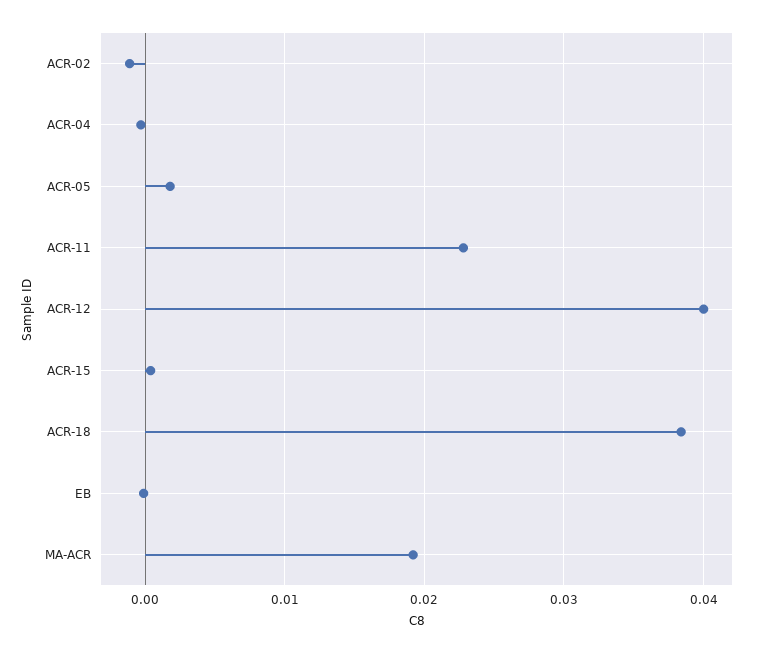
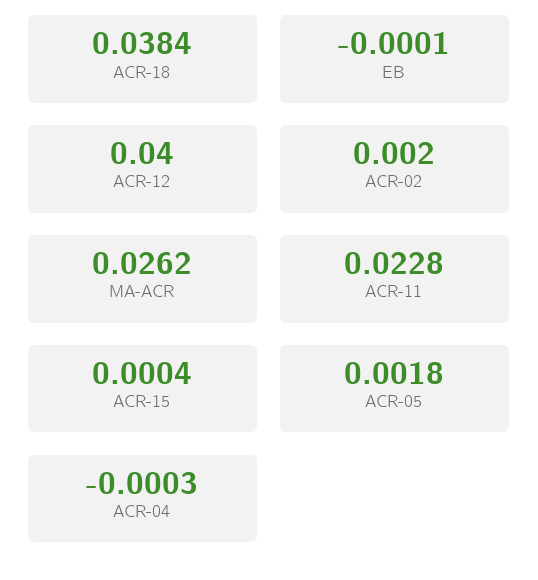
ACR-02: -0.001 -> 0.002
MA-ACR: 0.019 -> 0.0262

